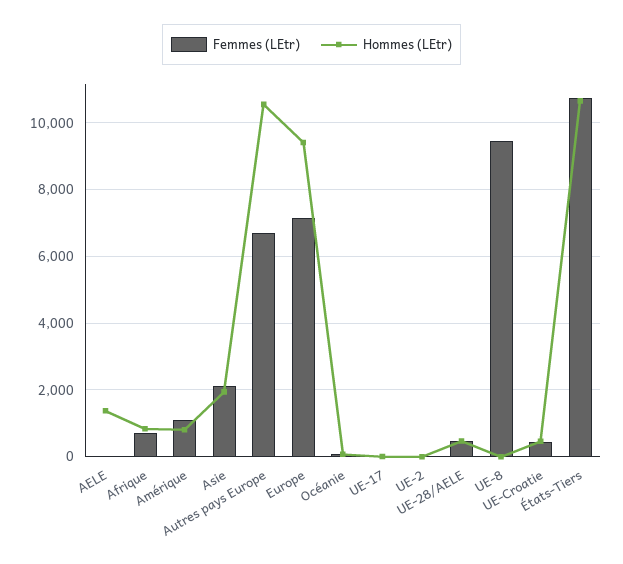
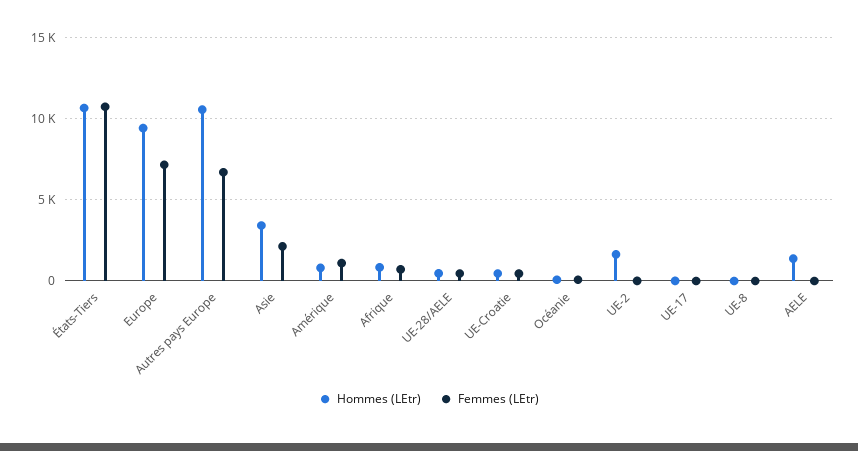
Hommes (LEtr), Asie: 2000 -> 3500
Hommes (LEtr), UE-2: 0 -> 1500
Femmes (LEtr), UE-8: 9400 -> 0

